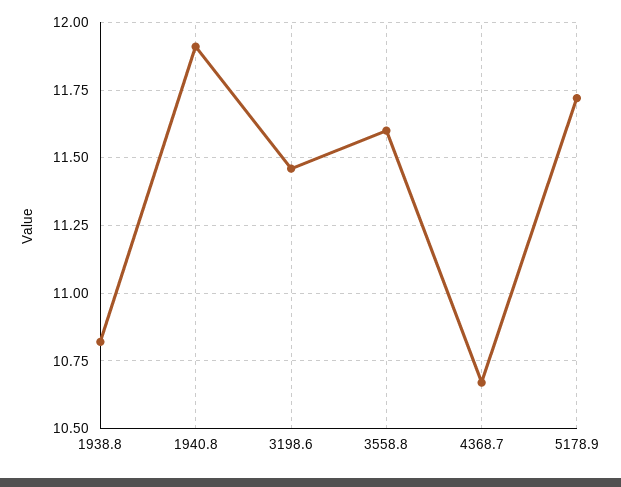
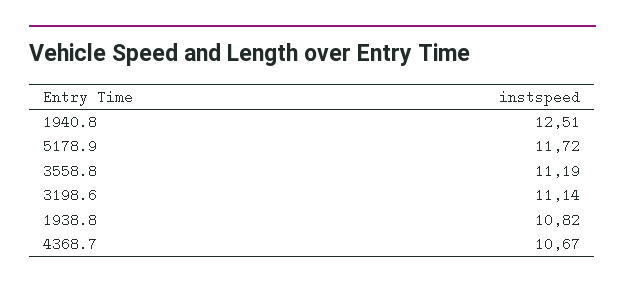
1940.8: 11.9 -> 12.51
3198.6: 11.45 -> 11.14
3558.8: 11.6 -> 11.19

